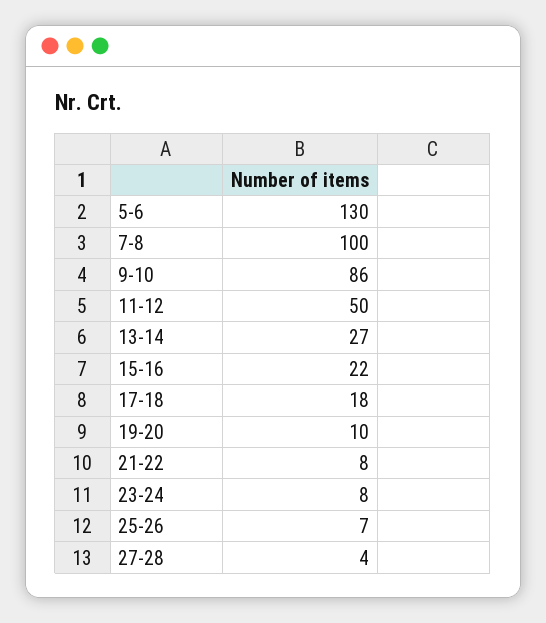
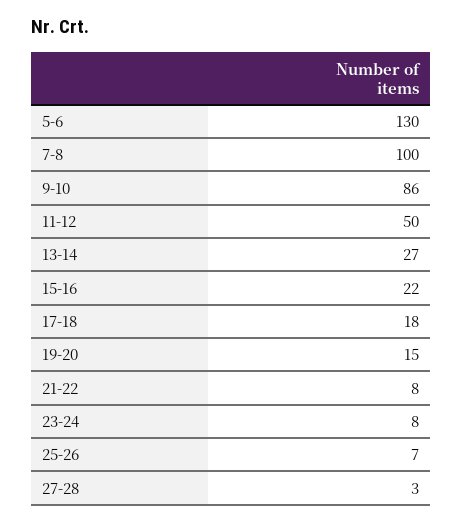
19-20: 10 -> 15
27-28: 4 -> 3

